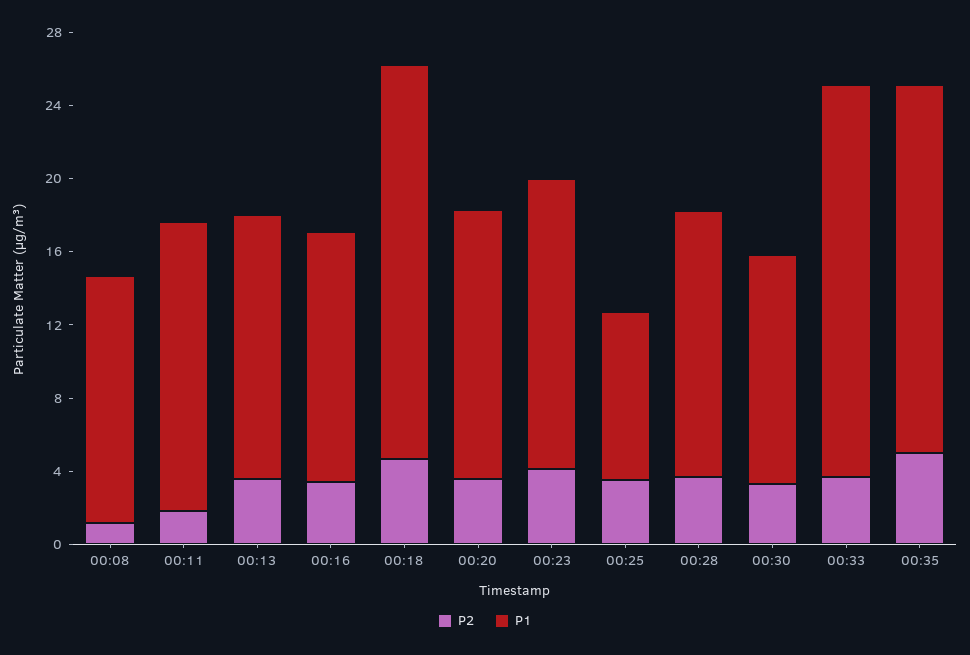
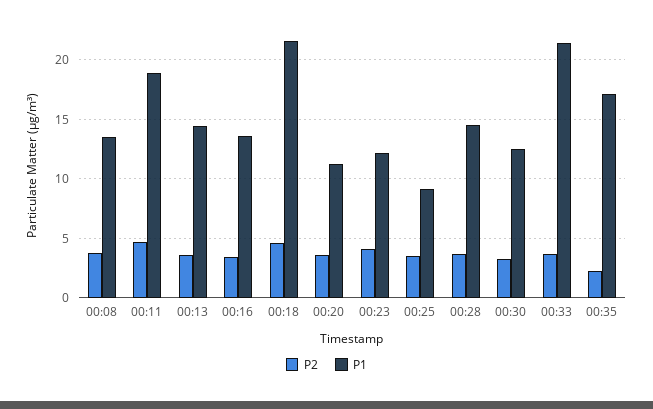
P2, 00:08: 1 -> 4
P2, 00:11: 2 -> 5
P1, 00:11: 16 -> 19
P1, 00:20: 15 -> 11
P1, 00:23: 16 -> 12
P2, 00:35: 5 -> 2
P1, 00:35: 20 -> 17

